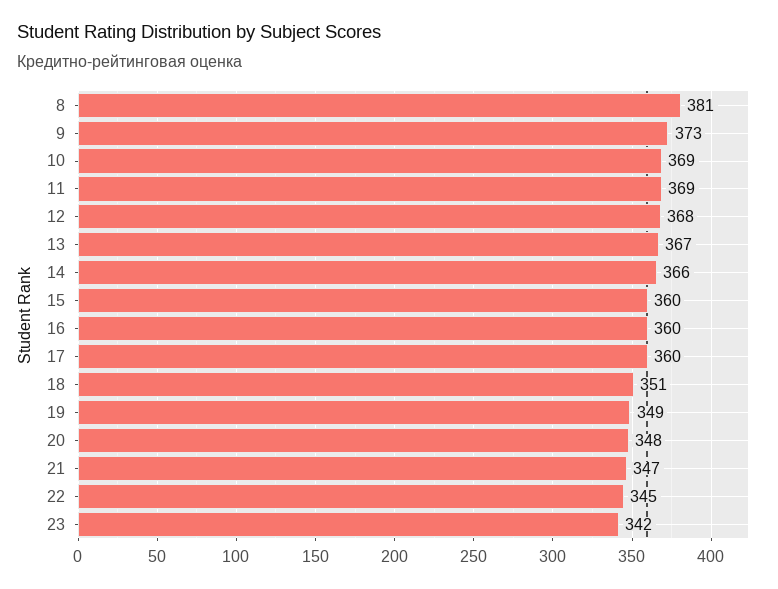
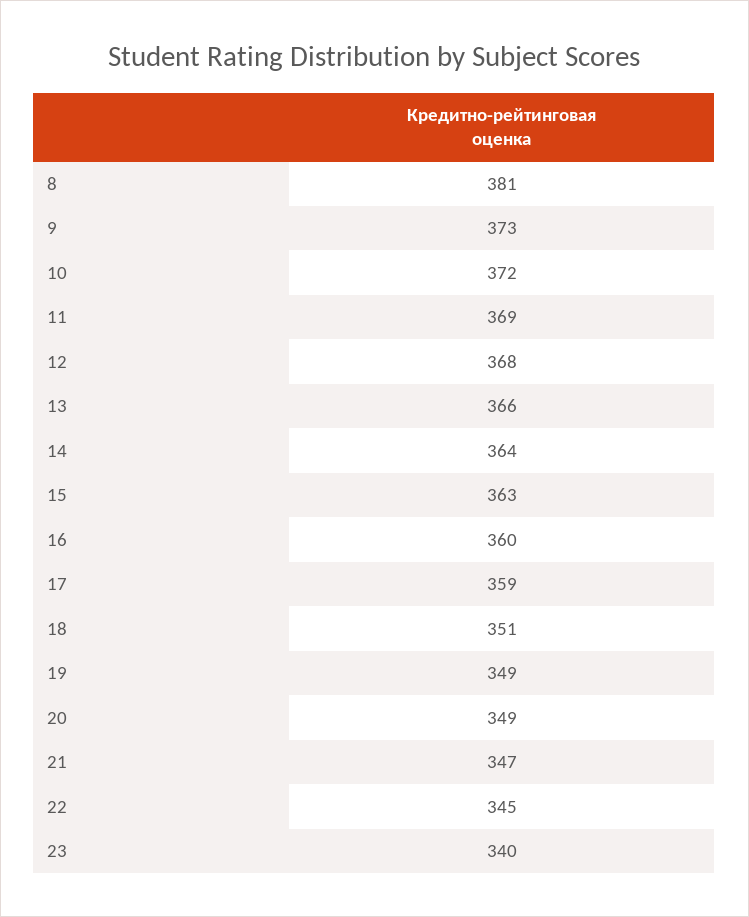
10: 369 -> 372
13: 367 -> 366
14: 366 -> 364
15: 360 -> 363
17: 360 -> 359
20: 348 -> 349
23: 342 -> 340

